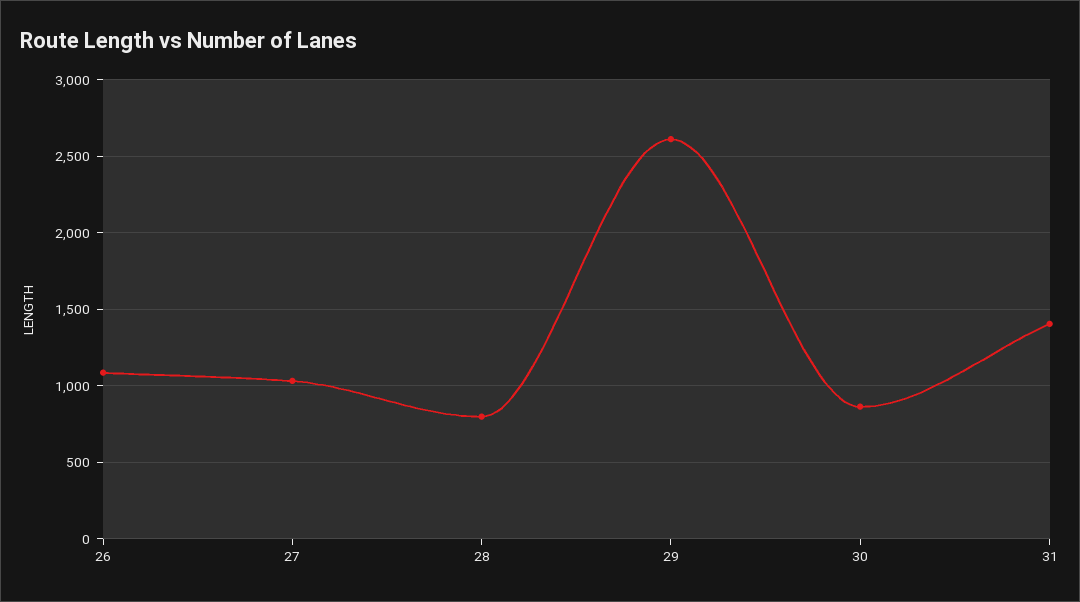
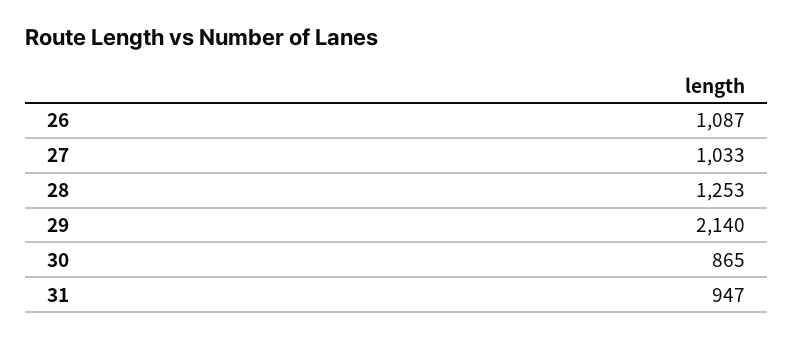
28: 800 -> 1253
29: 2600 -> 2140
31: 1400 -> 947

